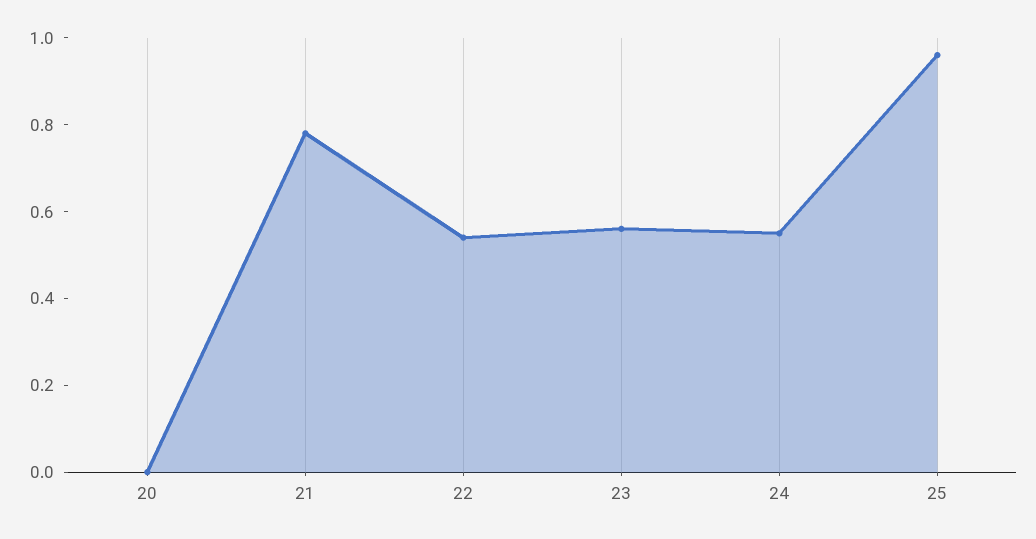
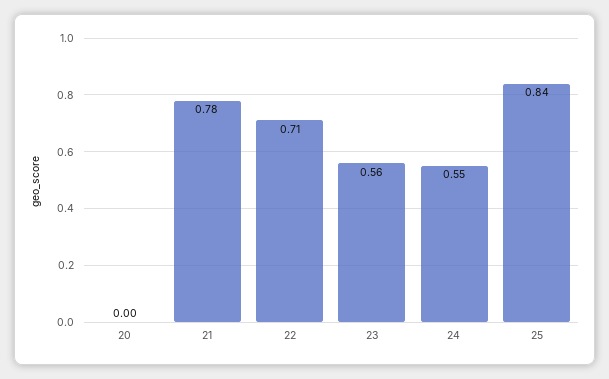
22: 0.55 -> 0.71
25: 0.95 -> 0.84

